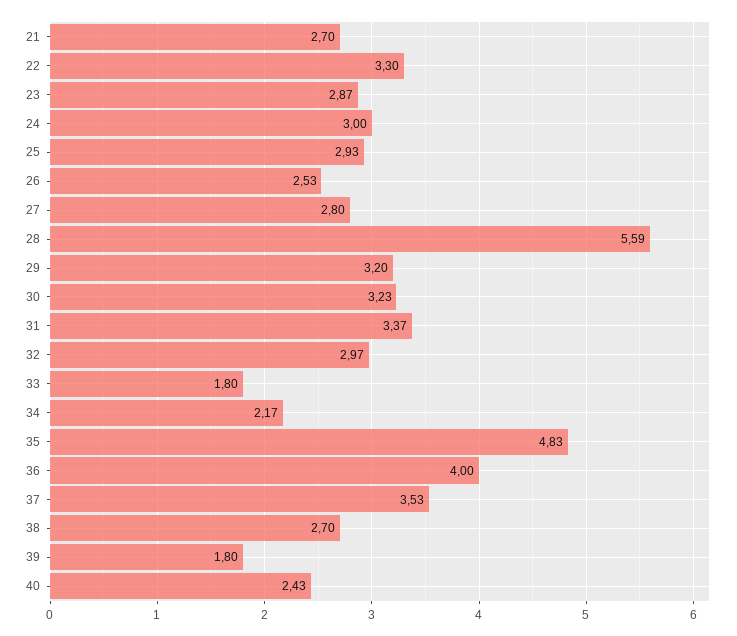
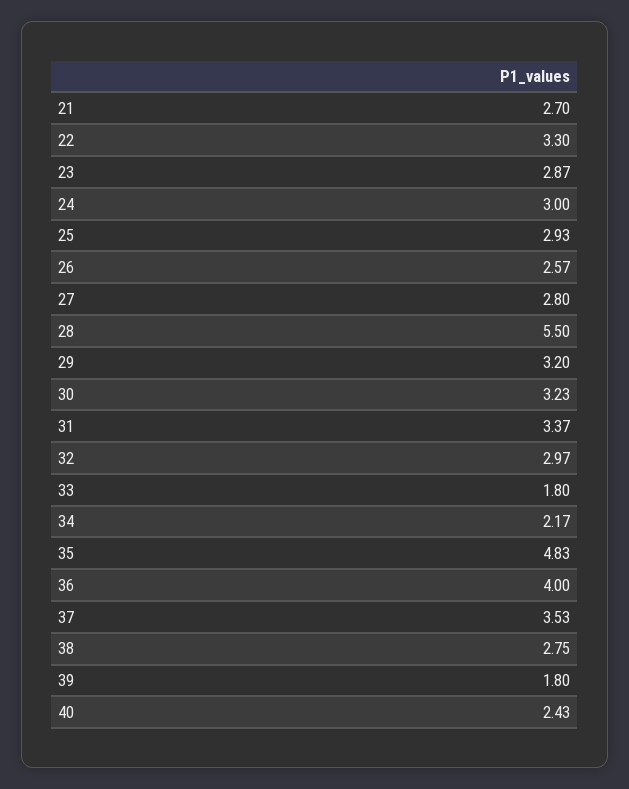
26: 2.53 -> 2.57
28: 5.59 -> 5.5
38: 2.7 -> 2.75

